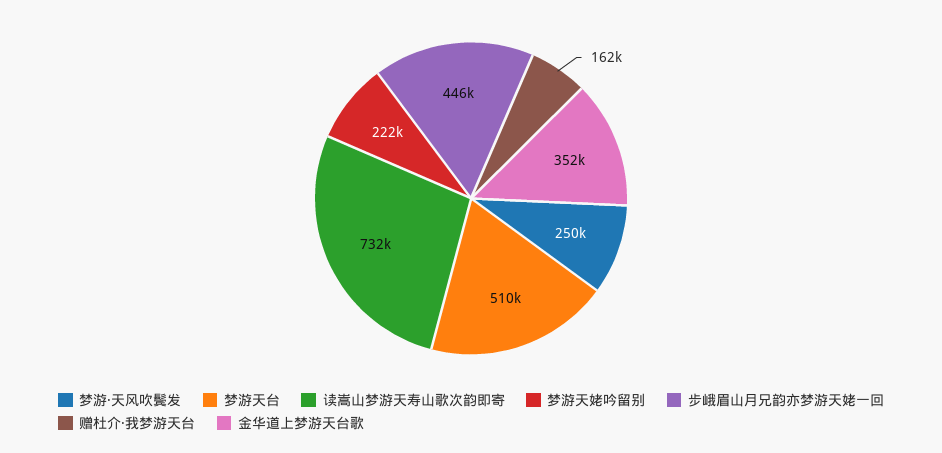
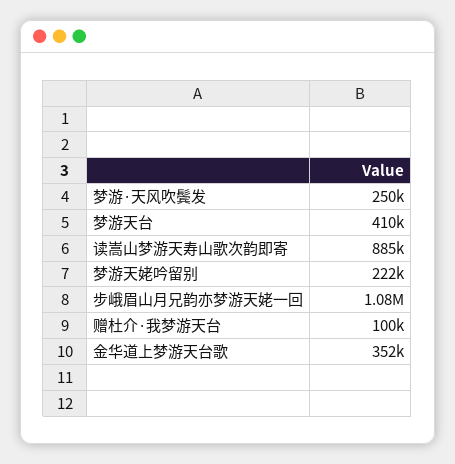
梦游天台: 510000 -> 410000
读嵩山梦游天寿山歌次韵即寄: 732000 -> 885000
步峨眉山月兄韵亦梦游天姥一回: 446000 -> 1080000
赠杜介·我梦游天台: 162000 -> 100000

